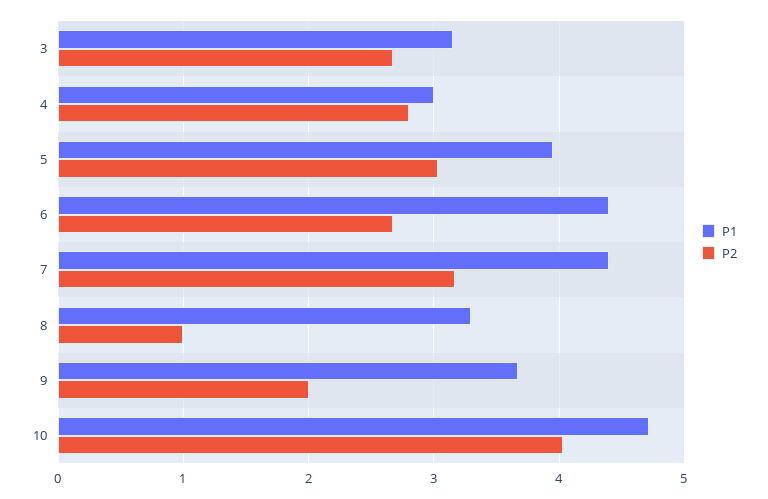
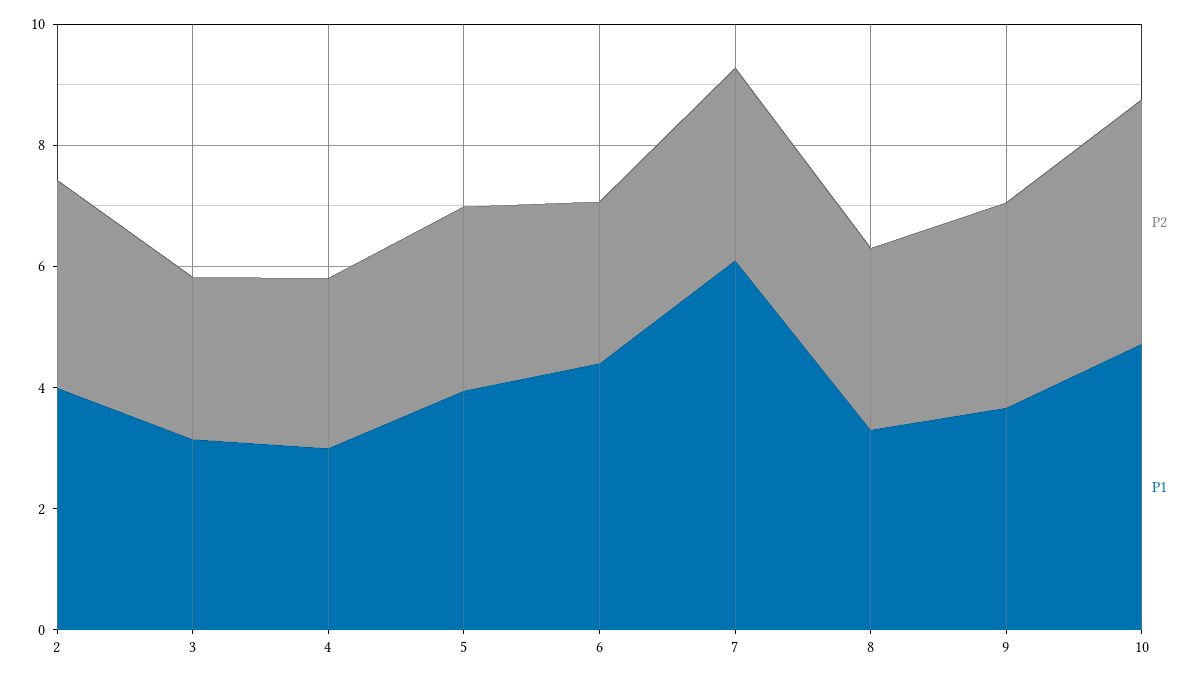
P1, 7: 4.4 -> 6
P2, 8: 1 -> 3
P2, 9: 2 -> 3.5
P2, 2: none -> 3.5
P1, 2: none -> 4

